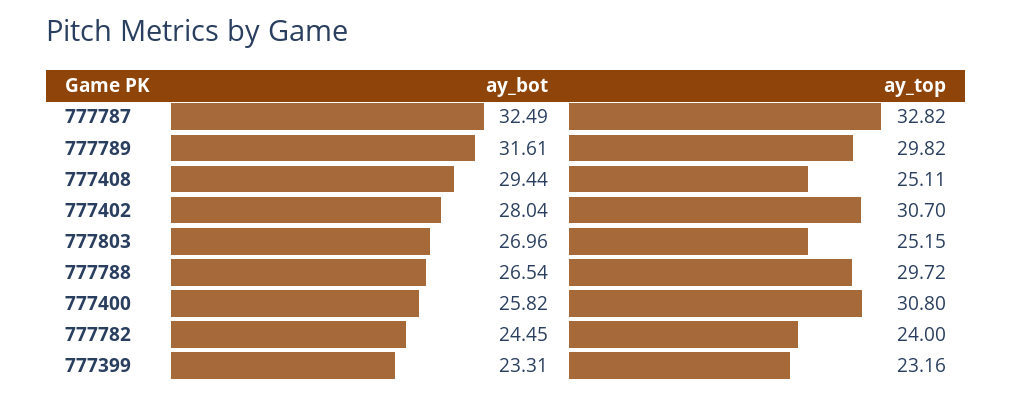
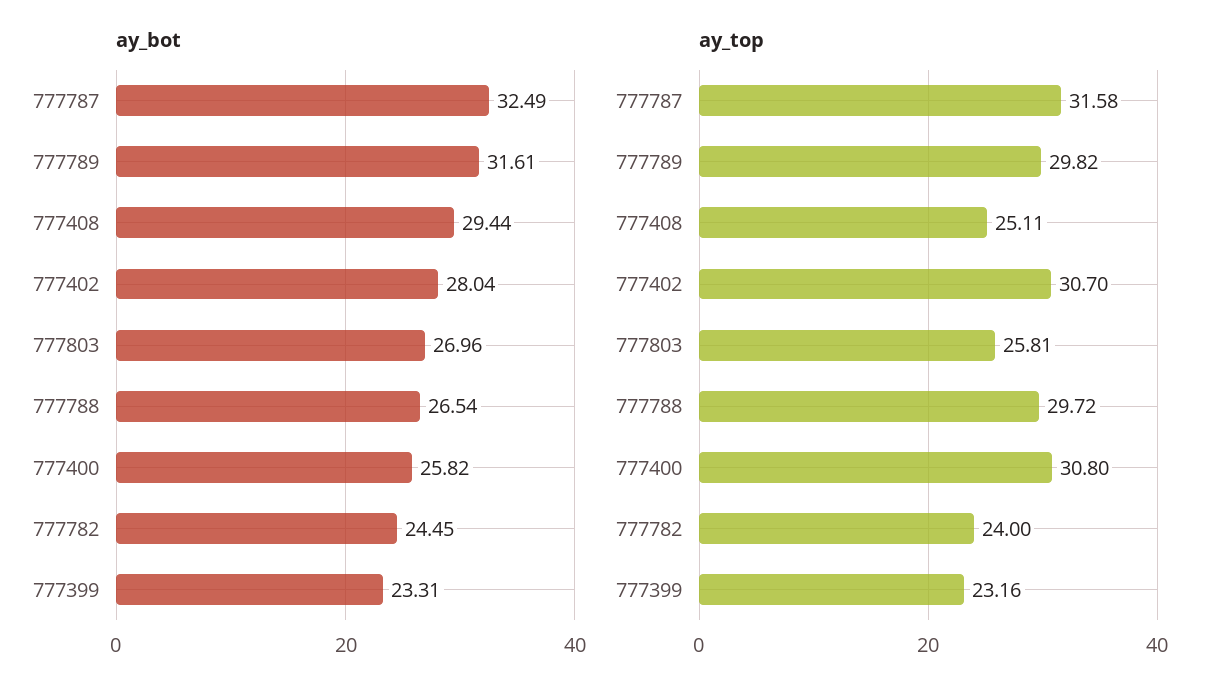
ay_top, 777787: 32.82 -> 31.58
ay_top, 777803: 25.15 -> 25.81

